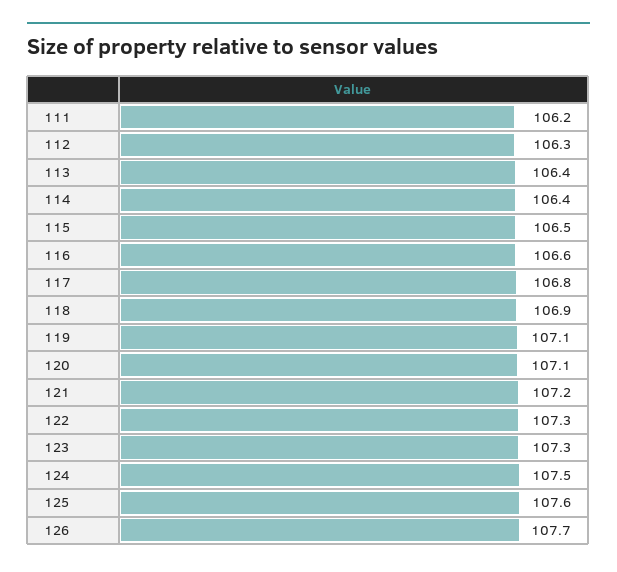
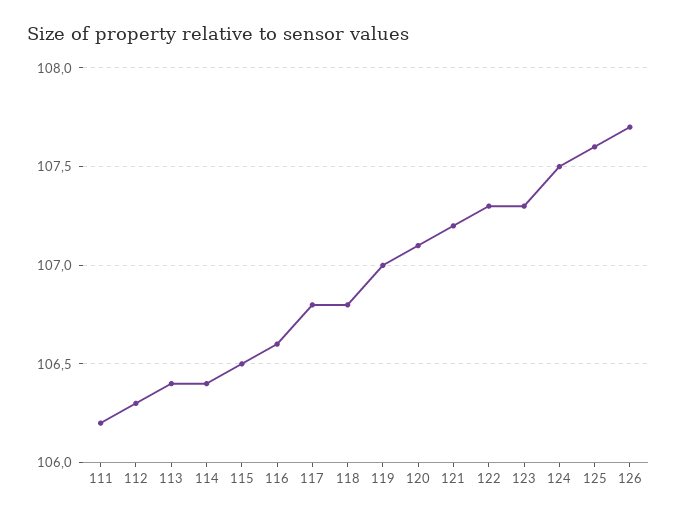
118: 106.9 -> 106.8
119: 107.1 -> 107

